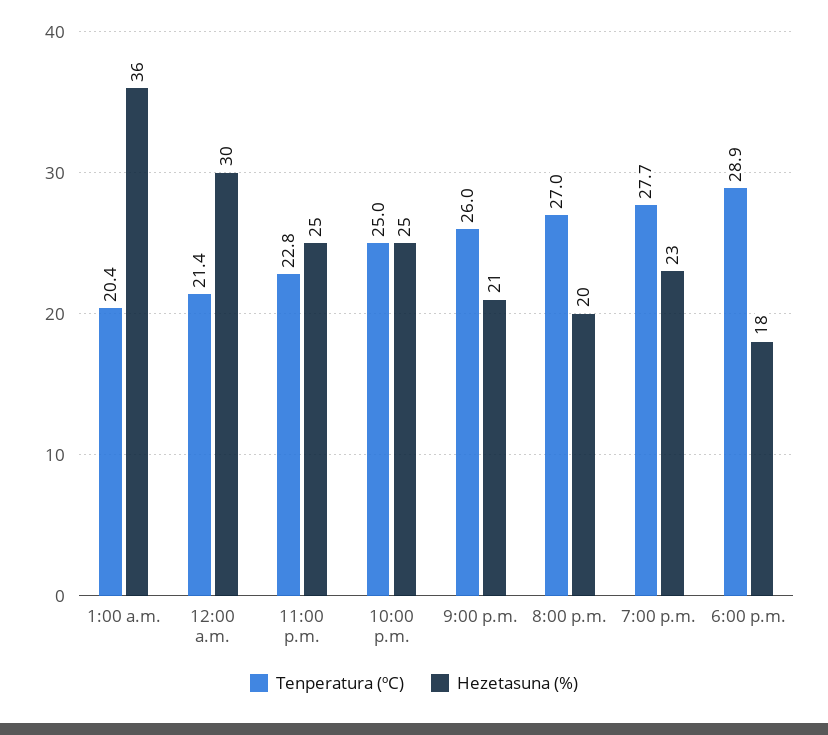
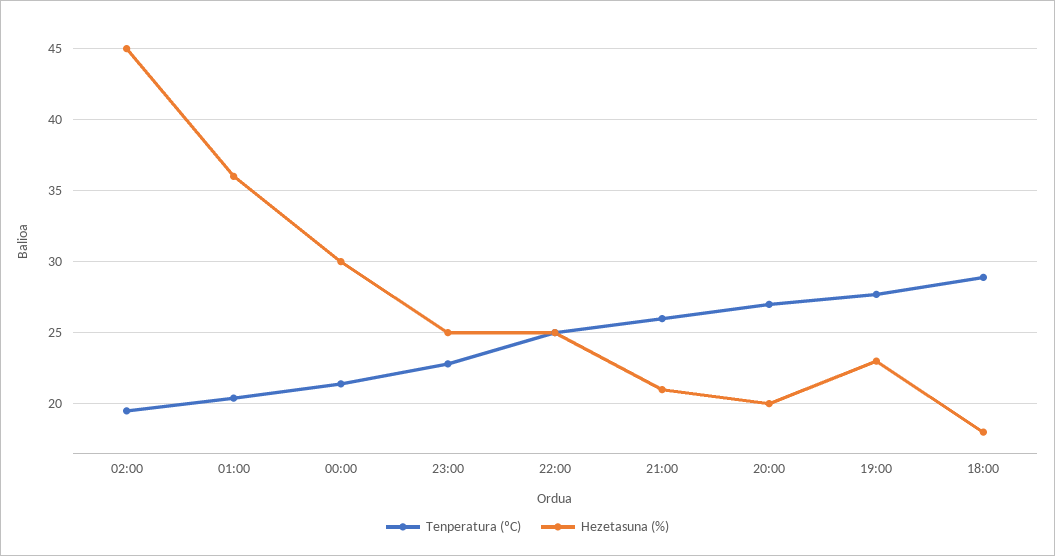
Tenperatura (ºC), 02:00: none -> 19.5
Hezetasuna (%), 02:00: none -> 45

